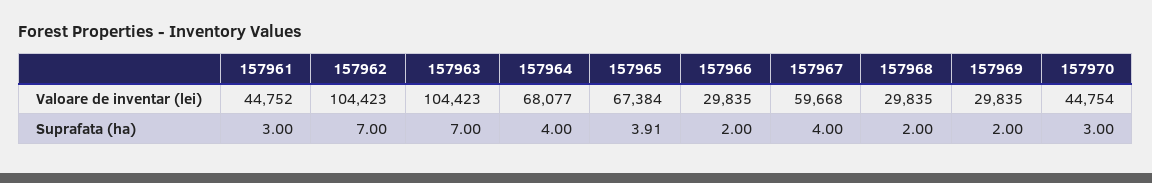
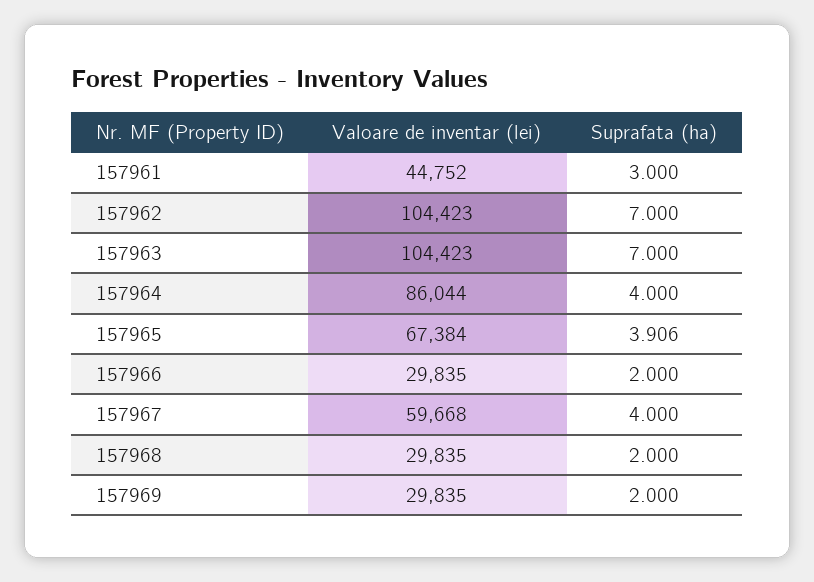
157964, Valoare de inventar (lei): 68077 -> 86044
157970, Valoare de inventar (lei): 44754 -> none
157970, Suprafata (ha): 3 -> none

